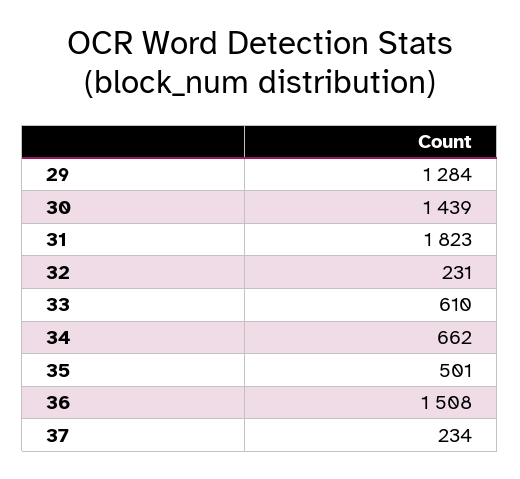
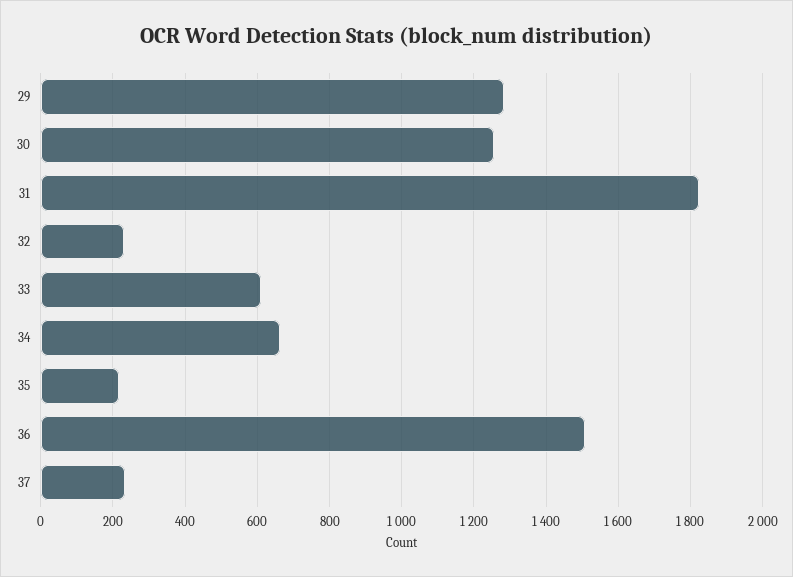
30: 1439 -> 1260
35: 501 -> 220

